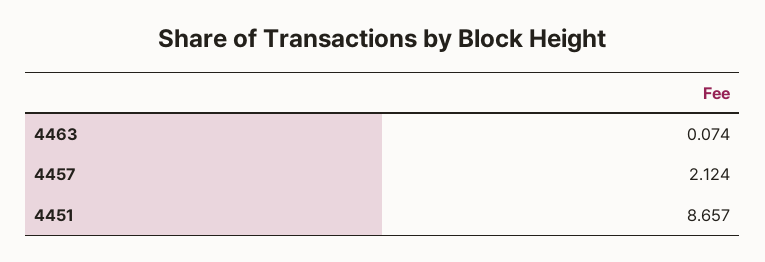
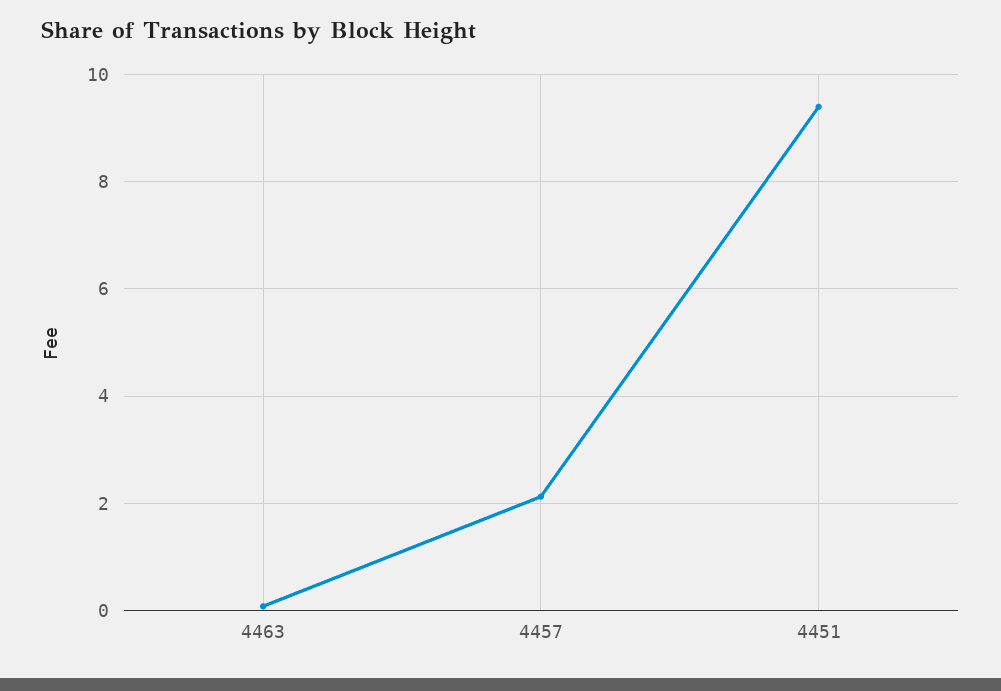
4451: 8.657 -> 9.4

